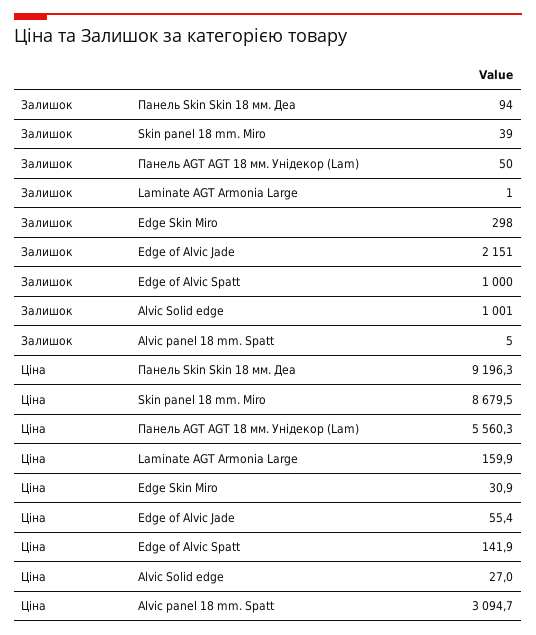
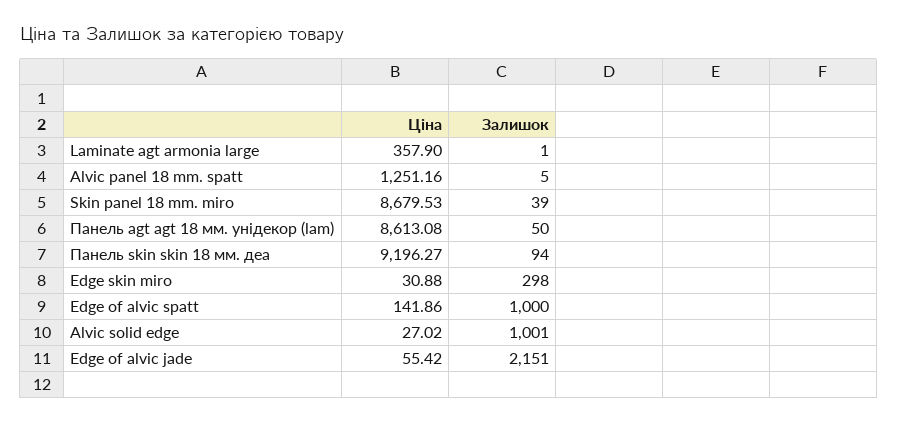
Ціна, Панель AGT AGT 18 мм. Унідекор (Lam): 5560.3 -> 8613.08
Ціна, Laminate AGT Armonia Large: 159.9 -> 357.9
Ціна, Alvic panel 18 mm. Spatt: 3094.7 -> 1251.16

